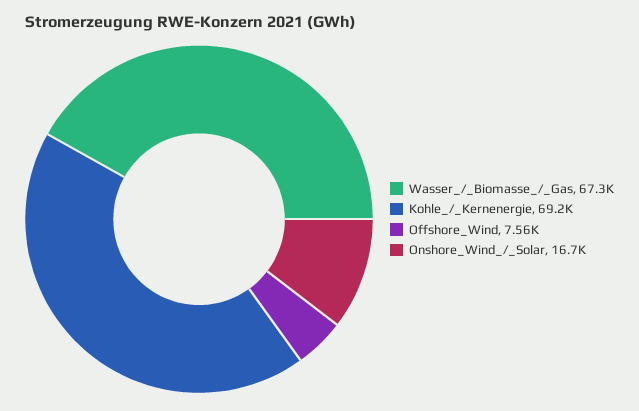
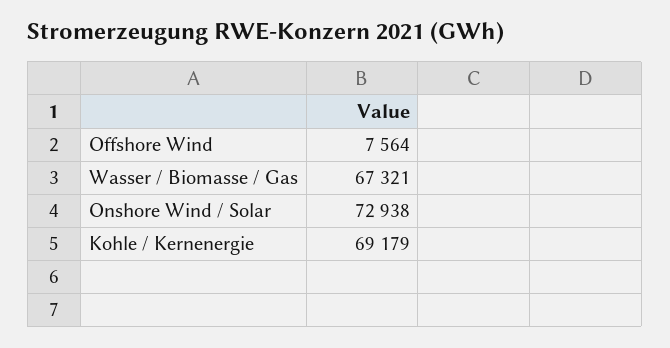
Onshore_Wind_/_Solar: 16700 -> 72938

